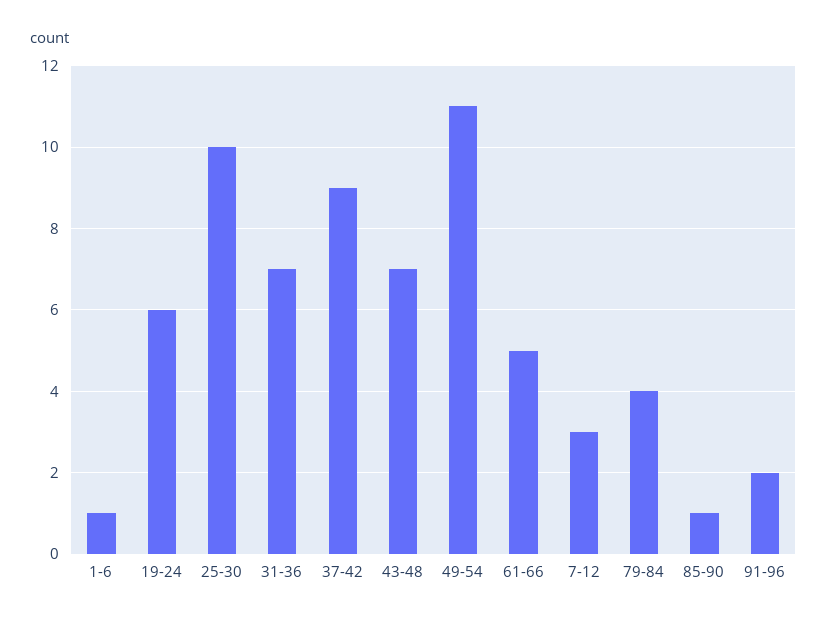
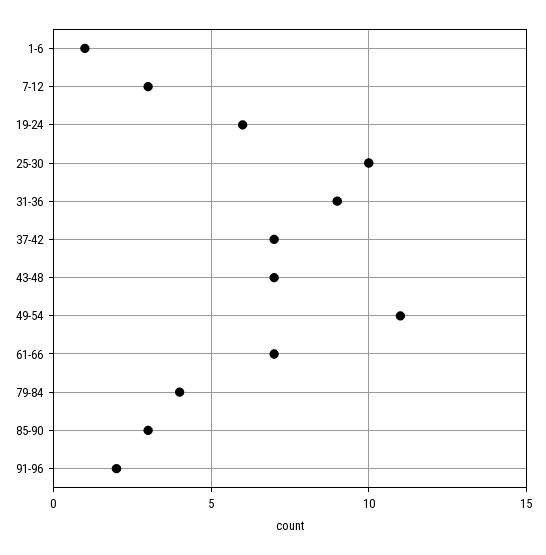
31-36: 7 -> 9
37-42: 9 -> 7
61-66: 5 -> 7
85-90: 1 -> 3

